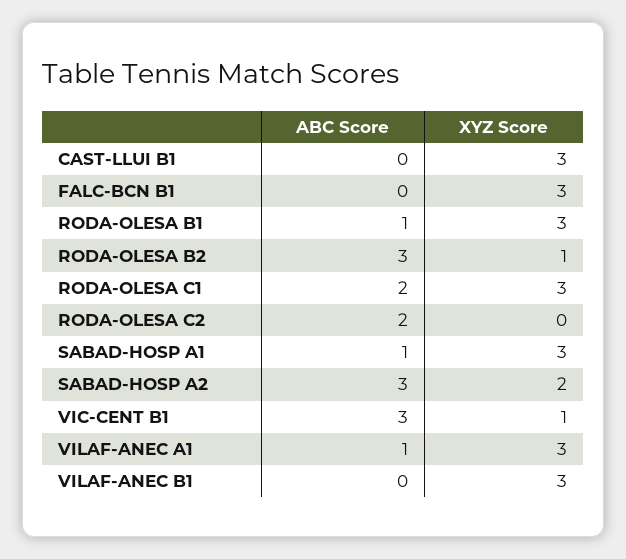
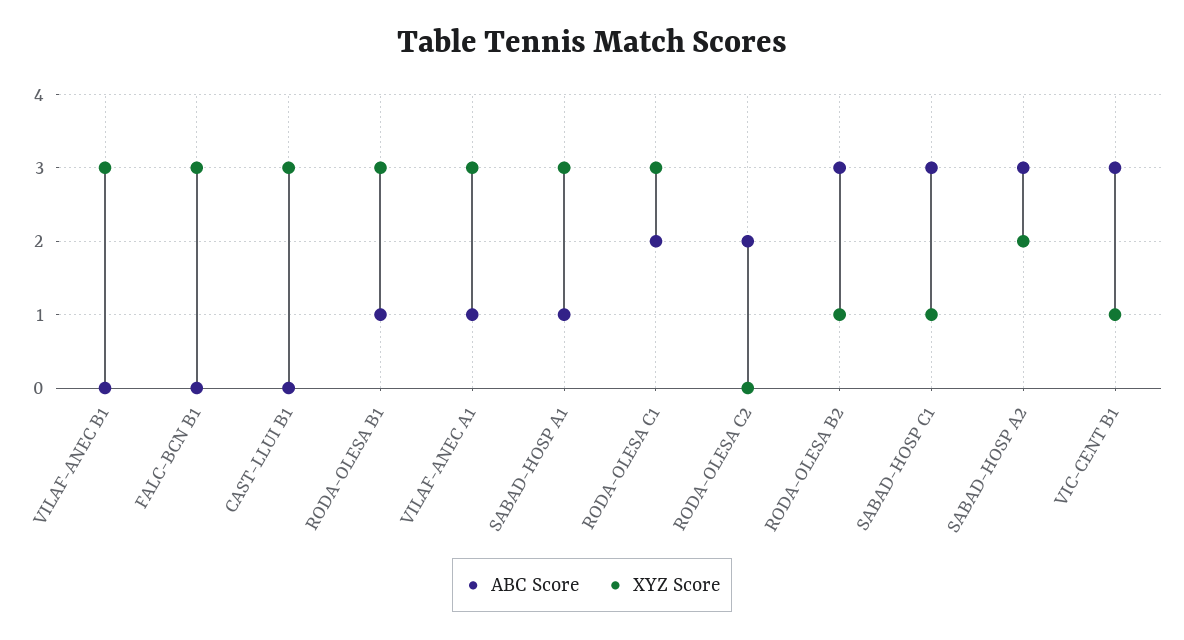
ABC Score, SABAD-HOSP C1: none -> 3
XYZ Score, SABAD-HOSP C1: none -> 1

